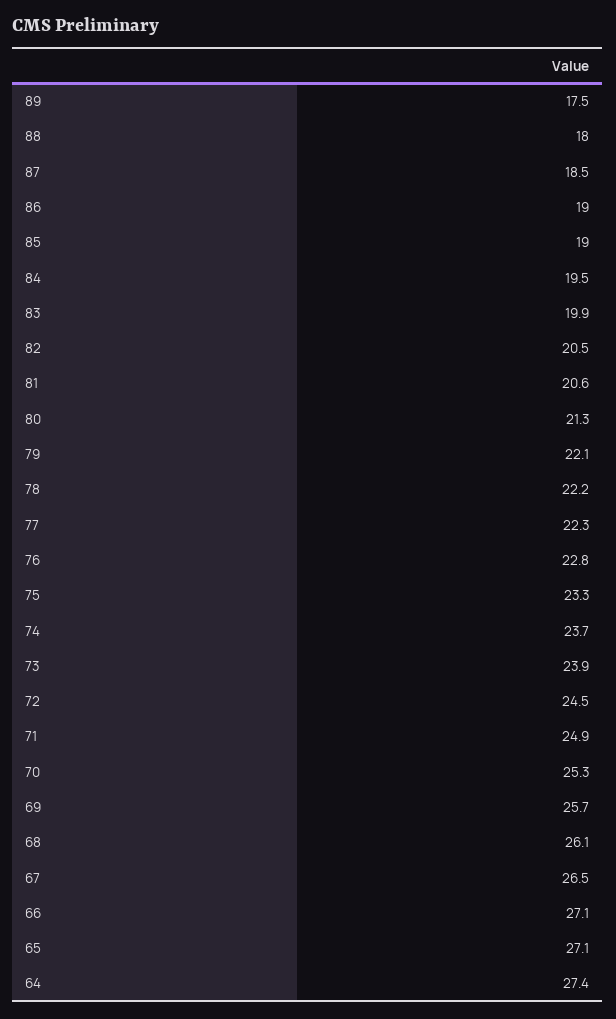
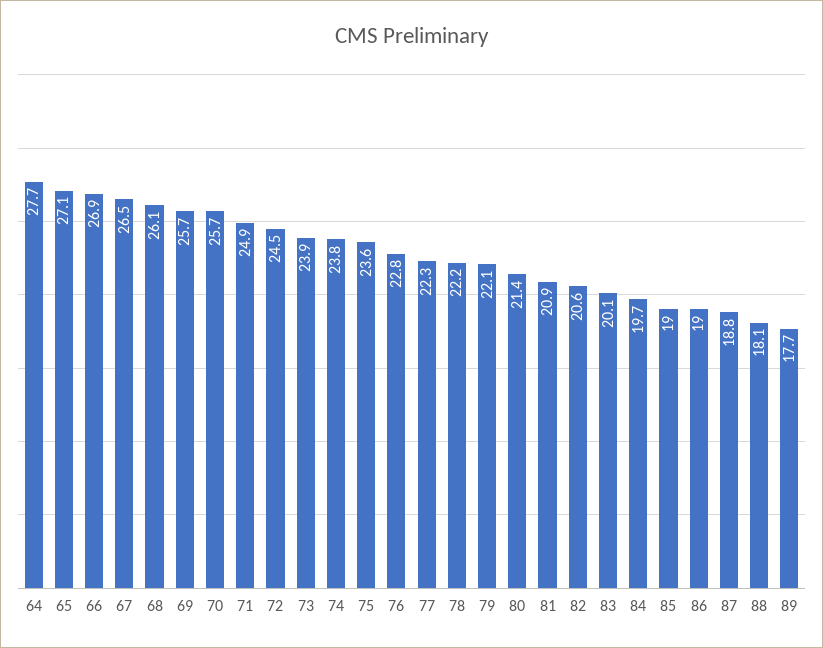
89: 17.5 -> 17.7
88: 18 -> 18.1
87: 18.5 -> 18.8
84: 19.5 -> 19.7
83: 19.9 -> 20.1
82: 20.5 -> 20.6
81: 20.6 -> 20.9
80: 21.3 -> 21.4
75: 23.3 -> 23.6
74: 23.7 -> 23.8
70: 25.3 -> 25.7
66: 27.1 -> 26.9
64: 27.4 -> 27.7

